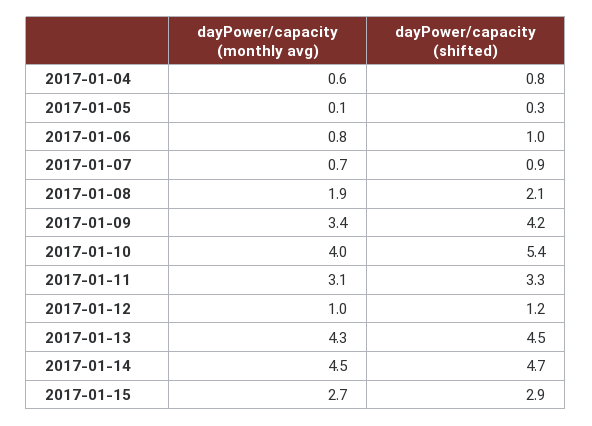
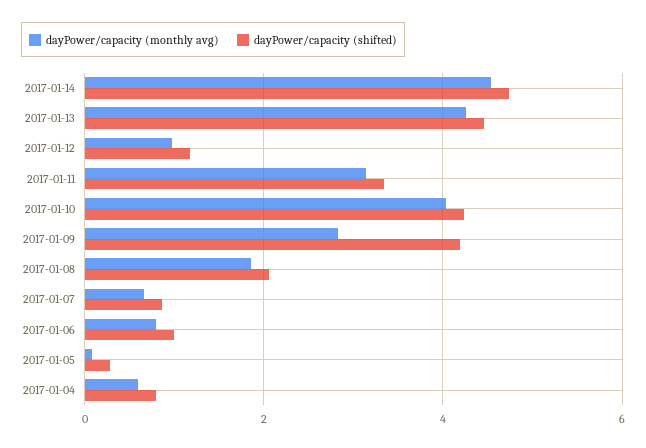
dayPower/capacity (monthly avg), 2017-01-09: 3.4 -> 2.8
dayPower/capacity (shifted), 2017-01-10: 5.4 -> 4.2
dayPower/capacity (monthly avg), 2017-01-15: 2.7 -> none
dayPower/capacity (shifted), 2017-01-15: 2.9 -> none

